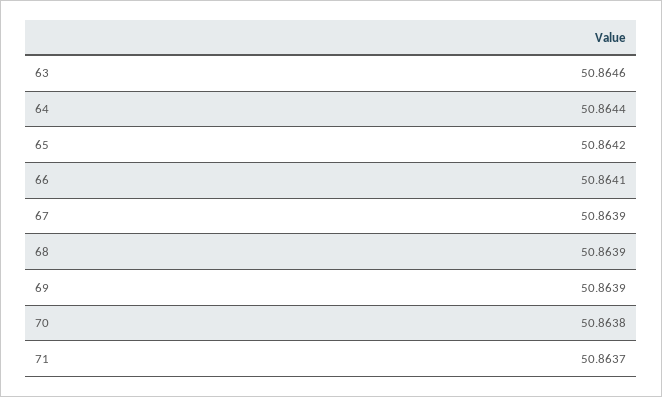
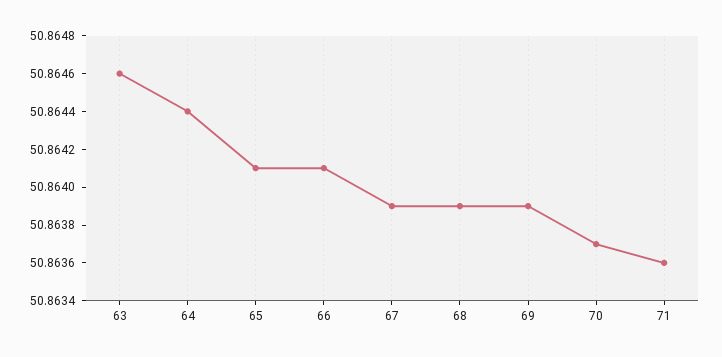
65: 50.8642 -> 50.8641
70: 50.8638 -> 50.8637
71: 50.8637 -> 50.8636

